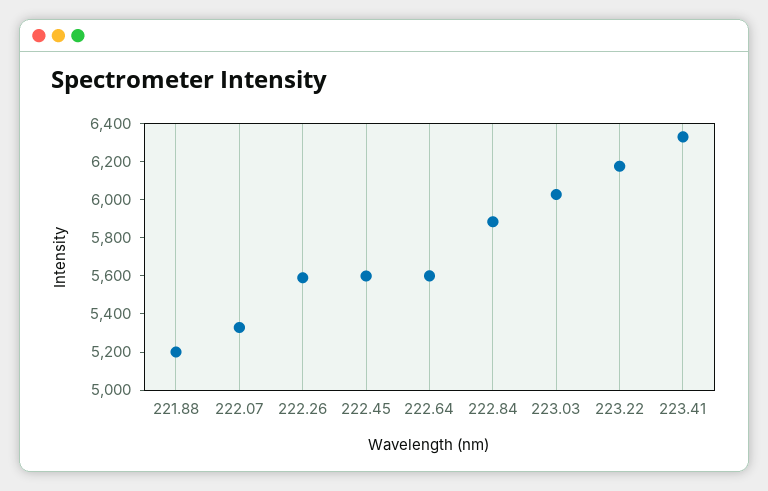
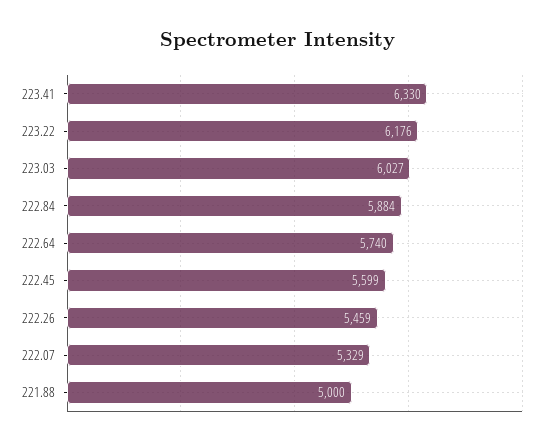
221.88: 5200 -> 5000
222.26: 5600 -> 5459
222.64: 5600 -> 5740

